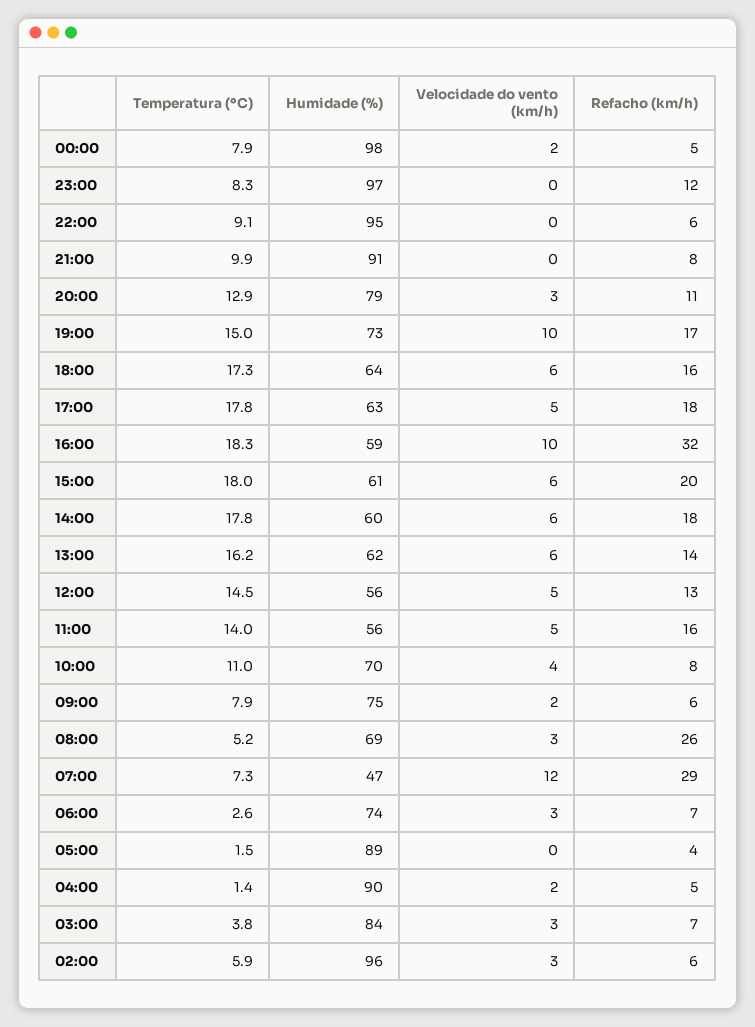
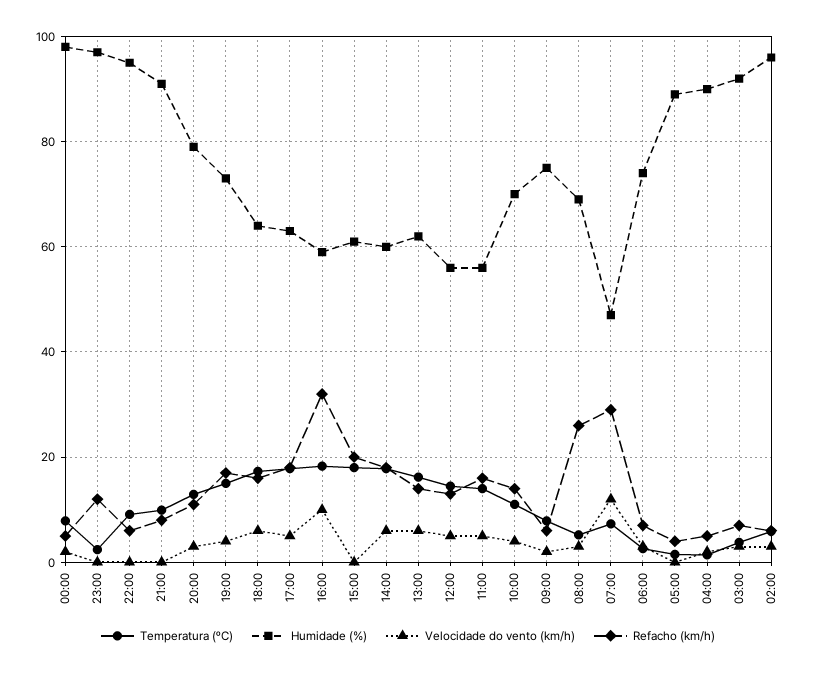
Temperatura (ºC), 23:00: 8.3 -> 2
Velocidade do vento (km/h), 19:00: 10 -> 4
Velocidade do vento (km/h), 15:00: 6 -> 0
Refacho (km/h), 10:00: 8 -> 14
Humidade (%), 03:00: 84 -> 92

